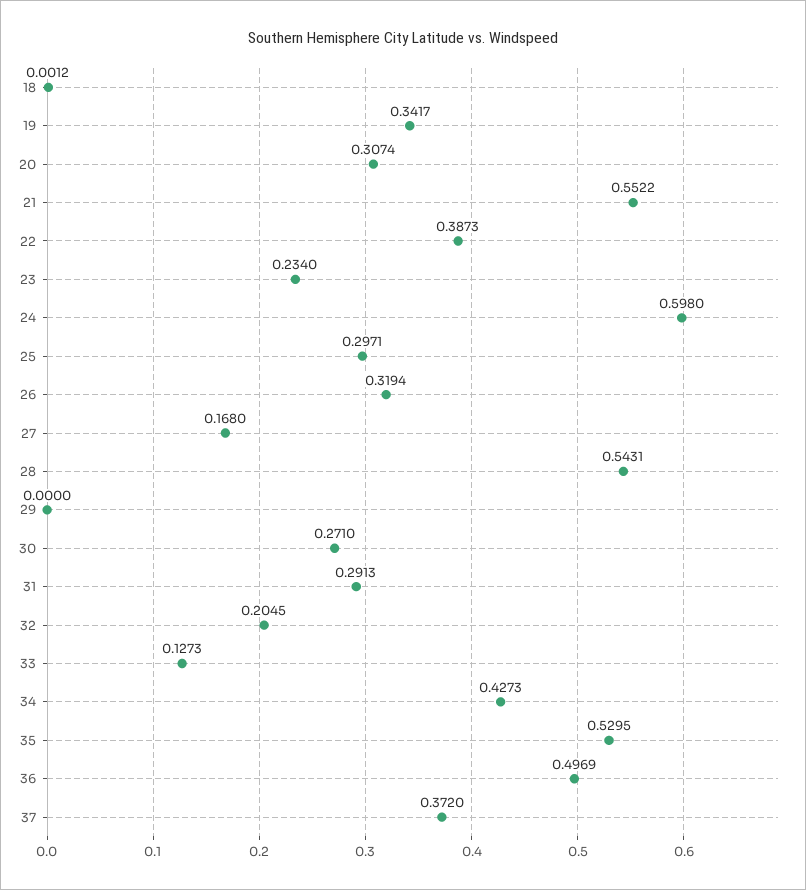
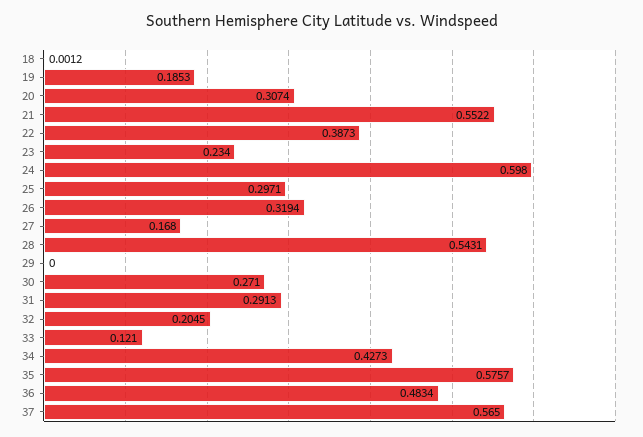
19: 0.3417 -> 0.1853
33: 0.1273 -> 0.121
35: 0.5295 -> 0.5757
36: 0.4969 -> 0.4834
37: 0.372 -> 0.565

